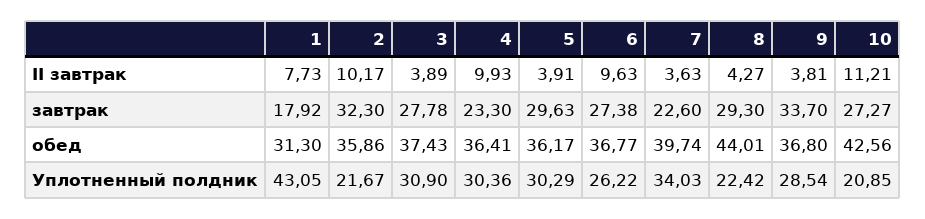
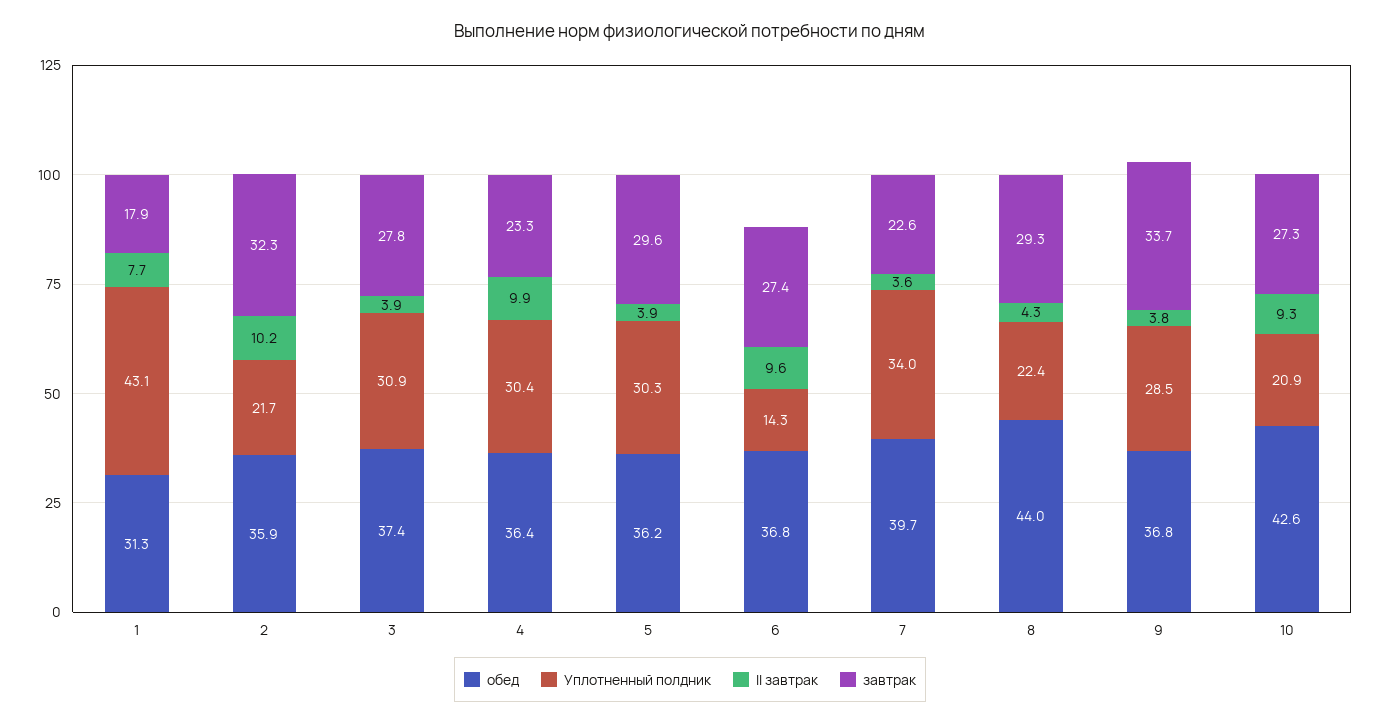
II завтрак, 10: 11.21 -> 9.3
Уплотненный полдник, 6: 26.22 -> 14.3

